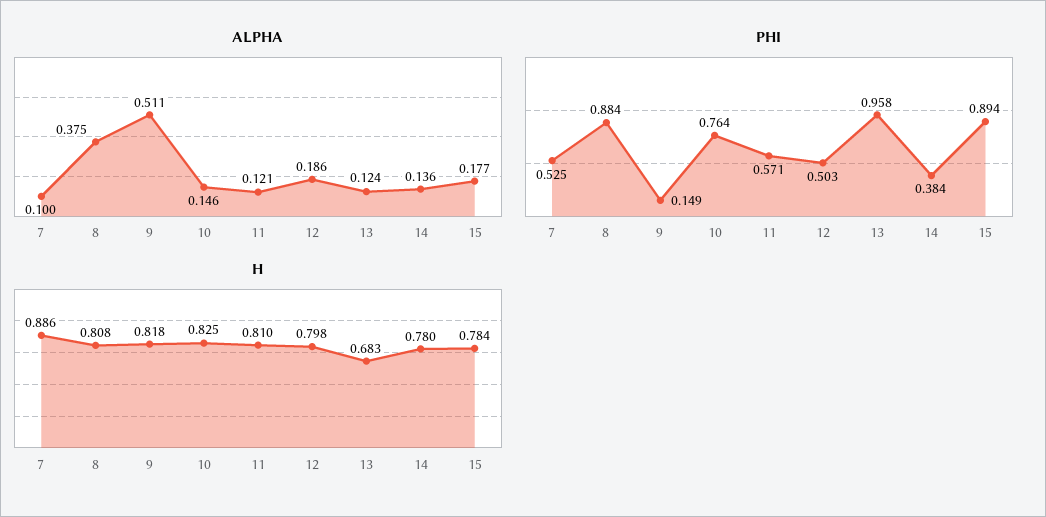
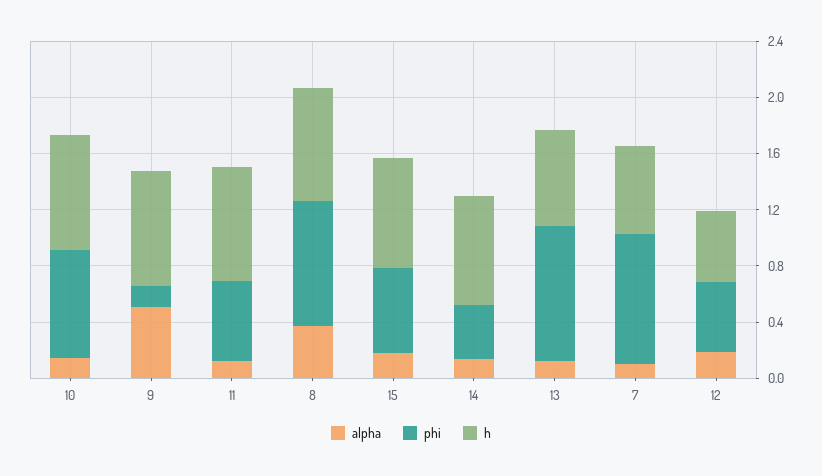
PHI, 7: 0.525 -> 0.9
PHI, 15: 0.894 -> 0.6
H, 7: 0.886 -> 0.6
H, 12: 0.798 -> 0.5

